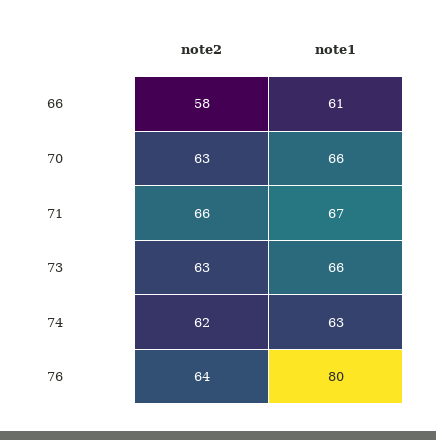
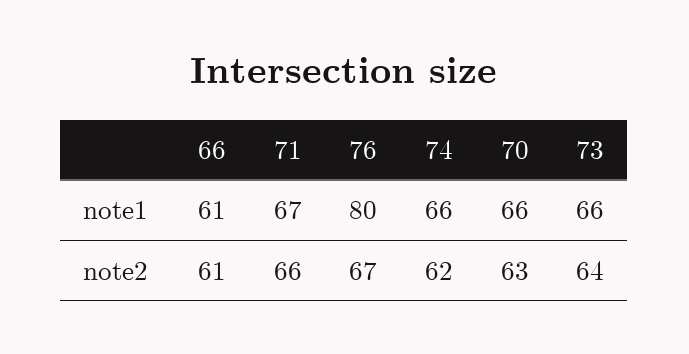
note2, 66: 58 -> 61
note2, 73: 63 -> 64
note1, 74: 63 -> 66
note2, 76: 64 -> 67

